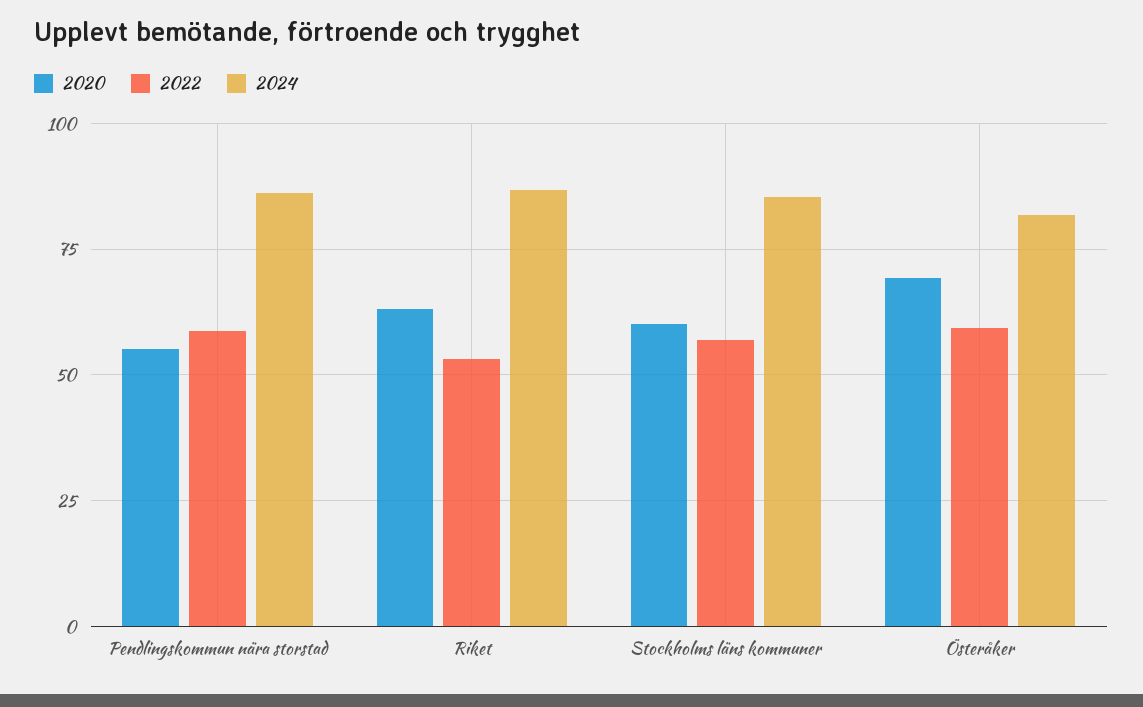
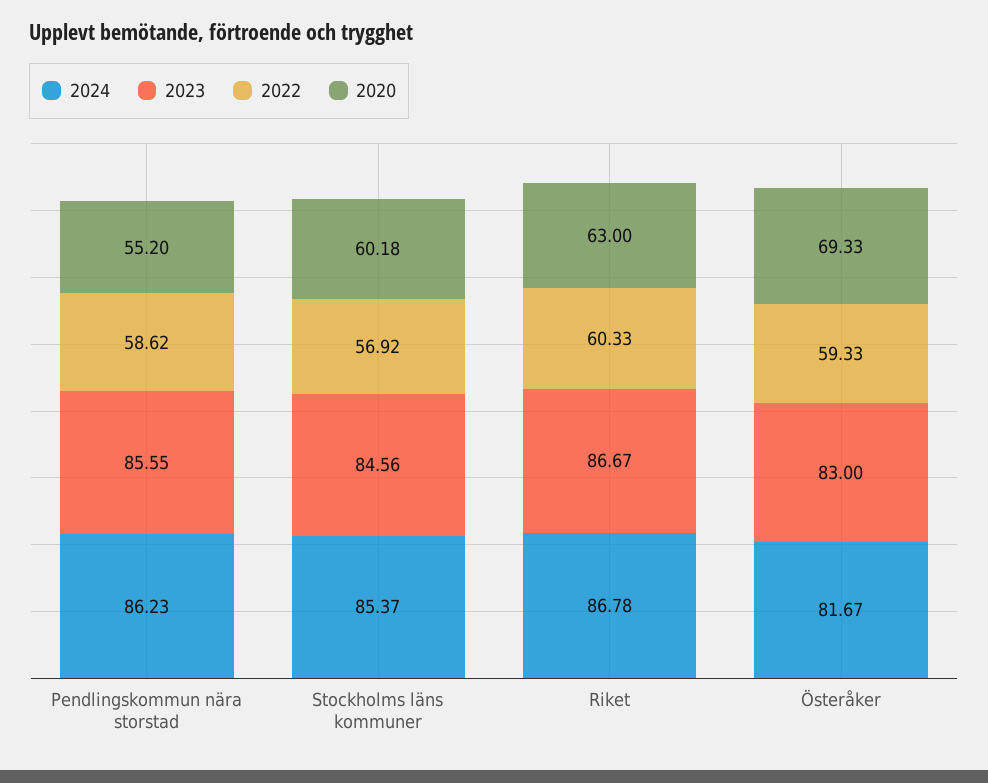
2022, Riket: 52.5 -> 60.33
2023, Pendlingskommun nära storstad: none -> 85.55
2023, Stockholms läns kommuner: none -> 84.56
2023, Riket: none -> 86.67
2023, Österåker: none -> 83

